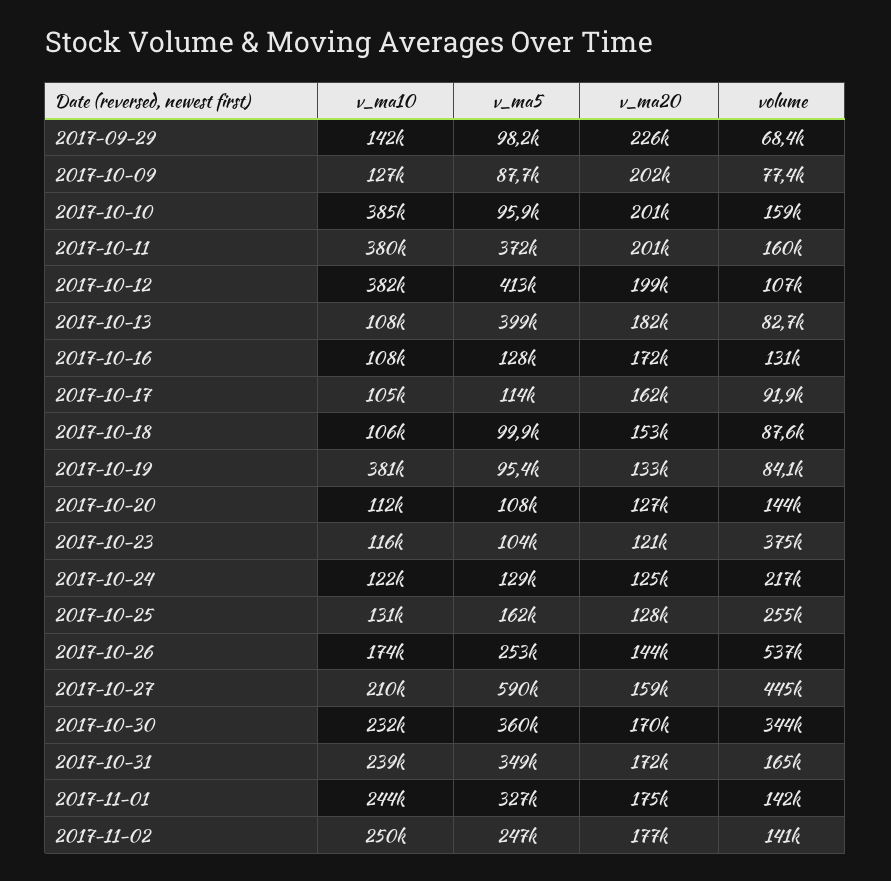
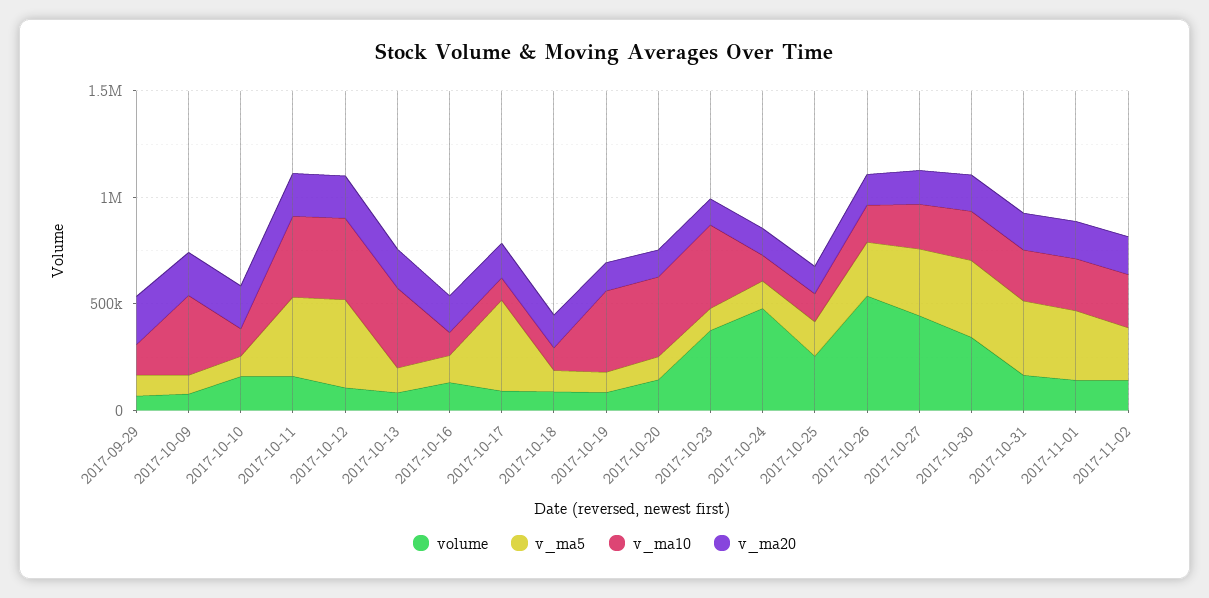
v_ma10, 2017-10-09: 127000 -> 400000
v_ma10, 2017-10-10: 385000 -> 100000
v_ma10, 2017-10-13: 108000 -> 400000
v_ma5, 2017-10-13: 399000 -> 100000
v_ma5, 2017-10-17: 114000 -> 400000
v_ma10, 2017-10-20: 112000 -> 400000
v_ma10, 2017-10-23: 116000 -> 400000
volume, 2017-10-24: 217000 -> 500000
v_ma5, 2017-10-27: 590000 -> 300000

